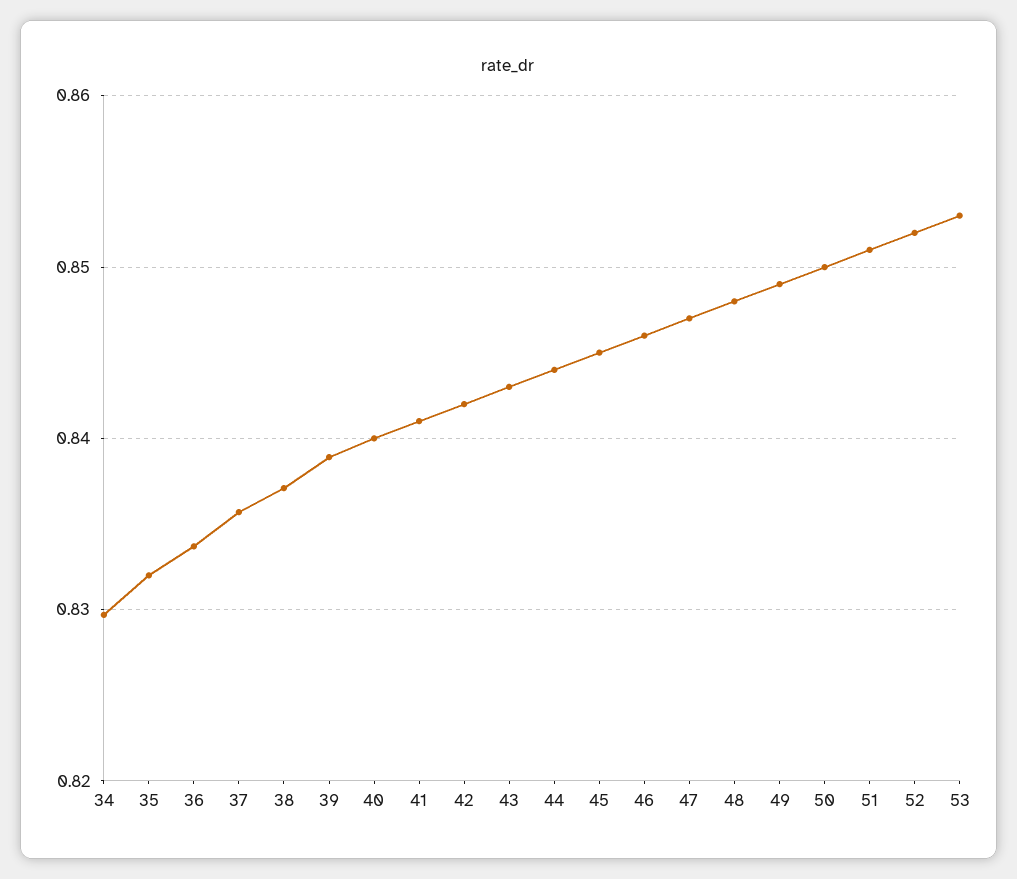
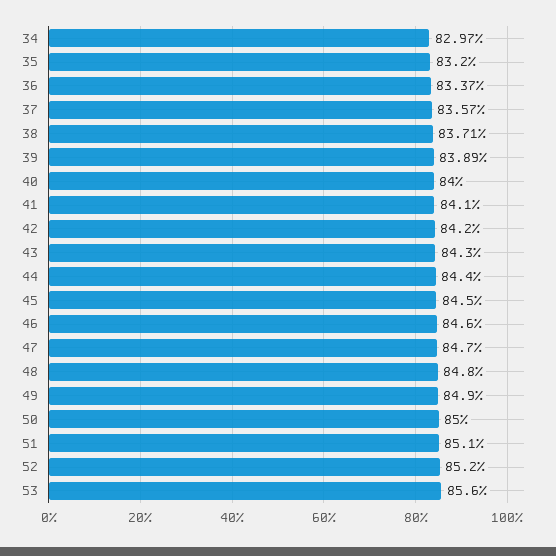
53: 0.853 -> 0.856

